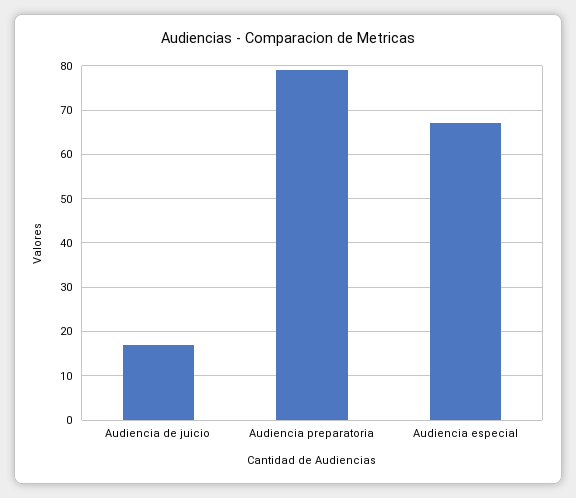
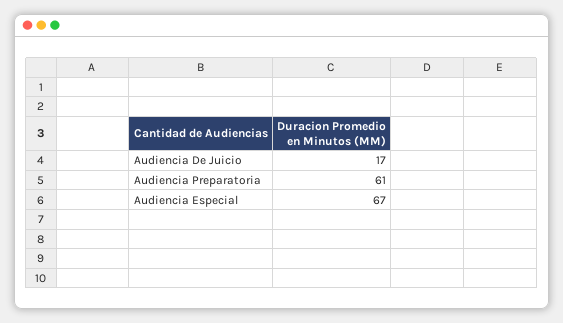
Audiencia preparatoria: 80 -> 61

